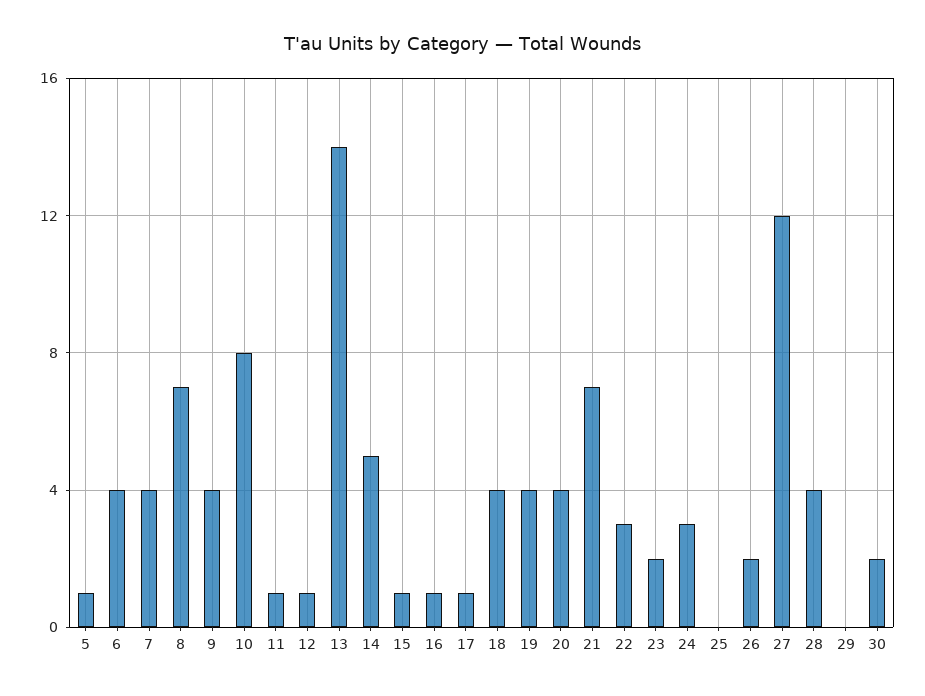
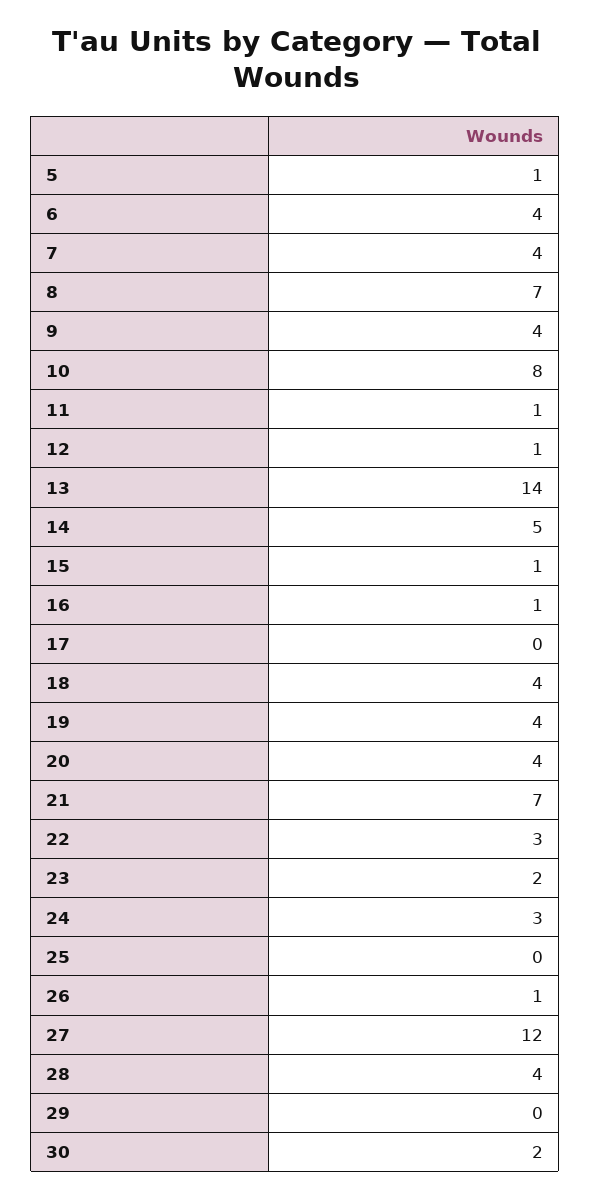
17: 1 -> 0
26: 2 -> 1

